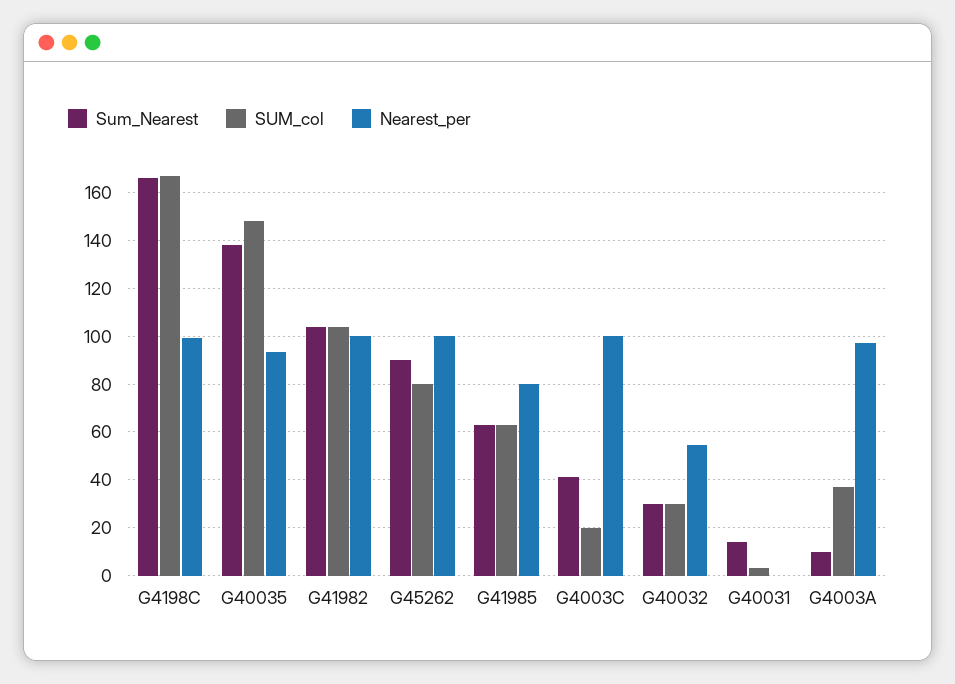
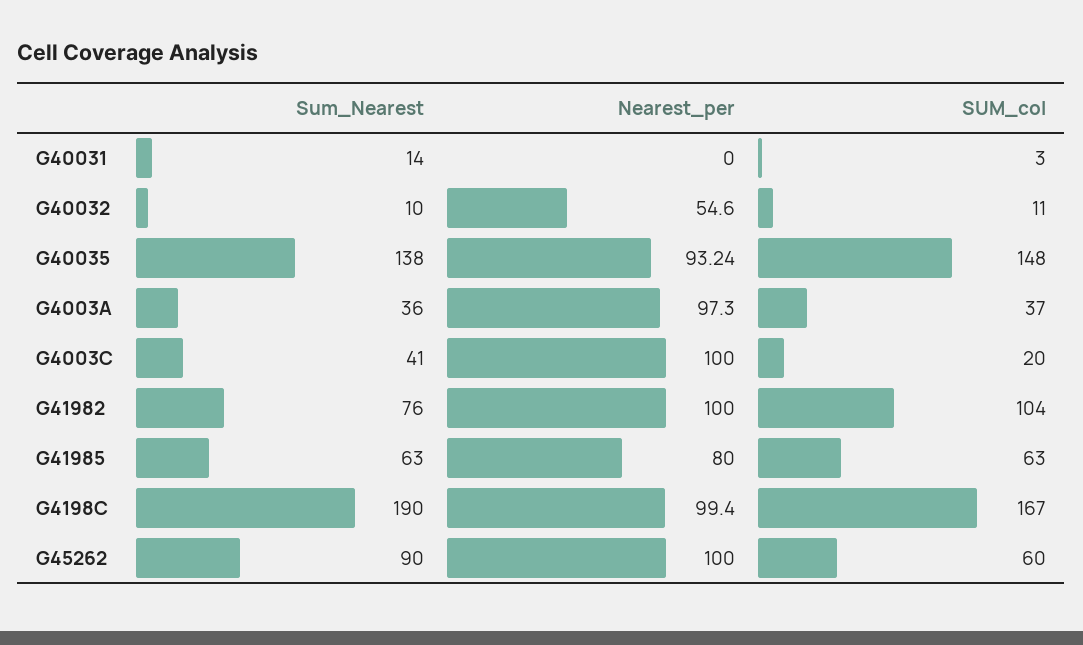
Sum_Nearest, G4198C: 165 -> 190
Sum_Nearest, G41982: 105 -> 76
SUM_col, G45262: 80 -> 60
Sum_Nearest, G40032: 30 -> 10
SUM_col, G40032: 30 -> 11
Sum_Nearest, G4003A: 10 -> 36

